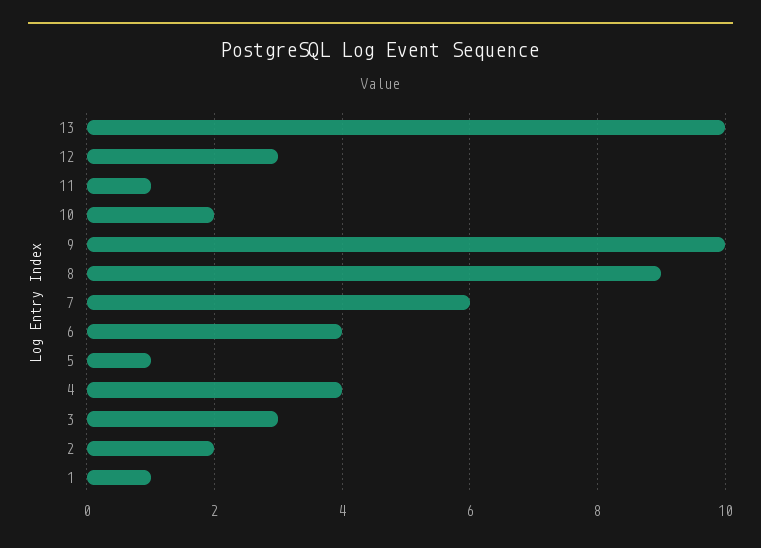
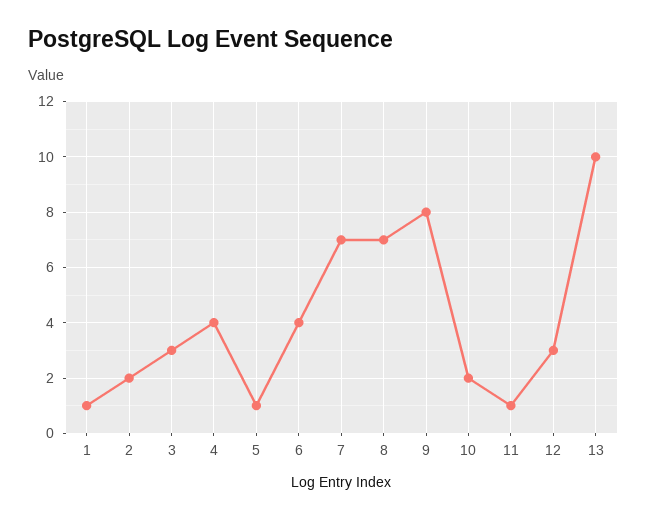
9: 10 -> 8
8: 9 -> 7
7: 6 -> 7

